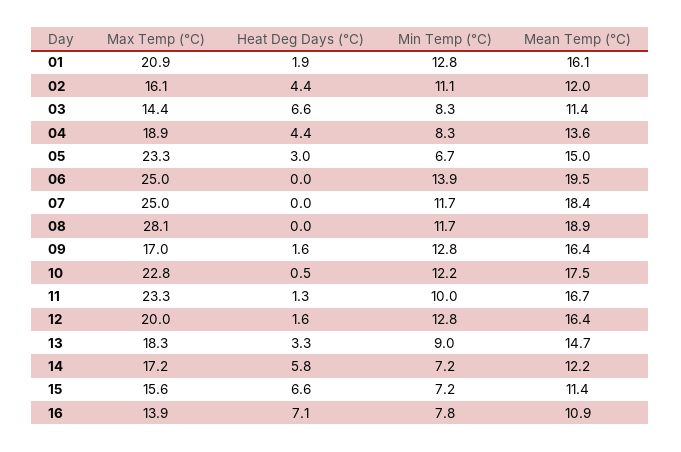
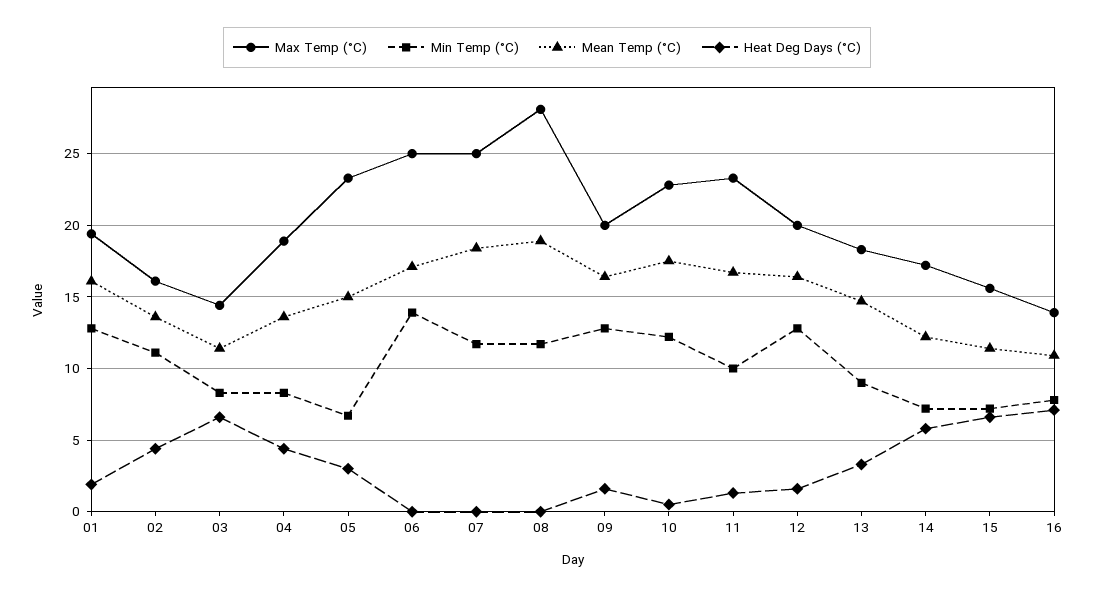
Max Temp (°C), 01: 20.9 -> 19.5
Mean Temp (°C), 02: 12 -> 13.5
Mean Temp (°C), 06: 19.5 -> 17
Max Temp (°C), 09: 17 -> 20

